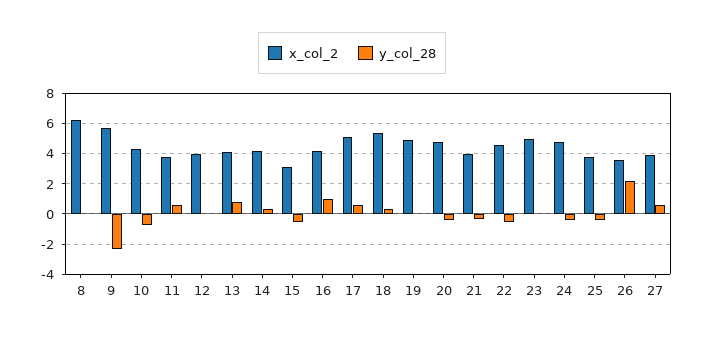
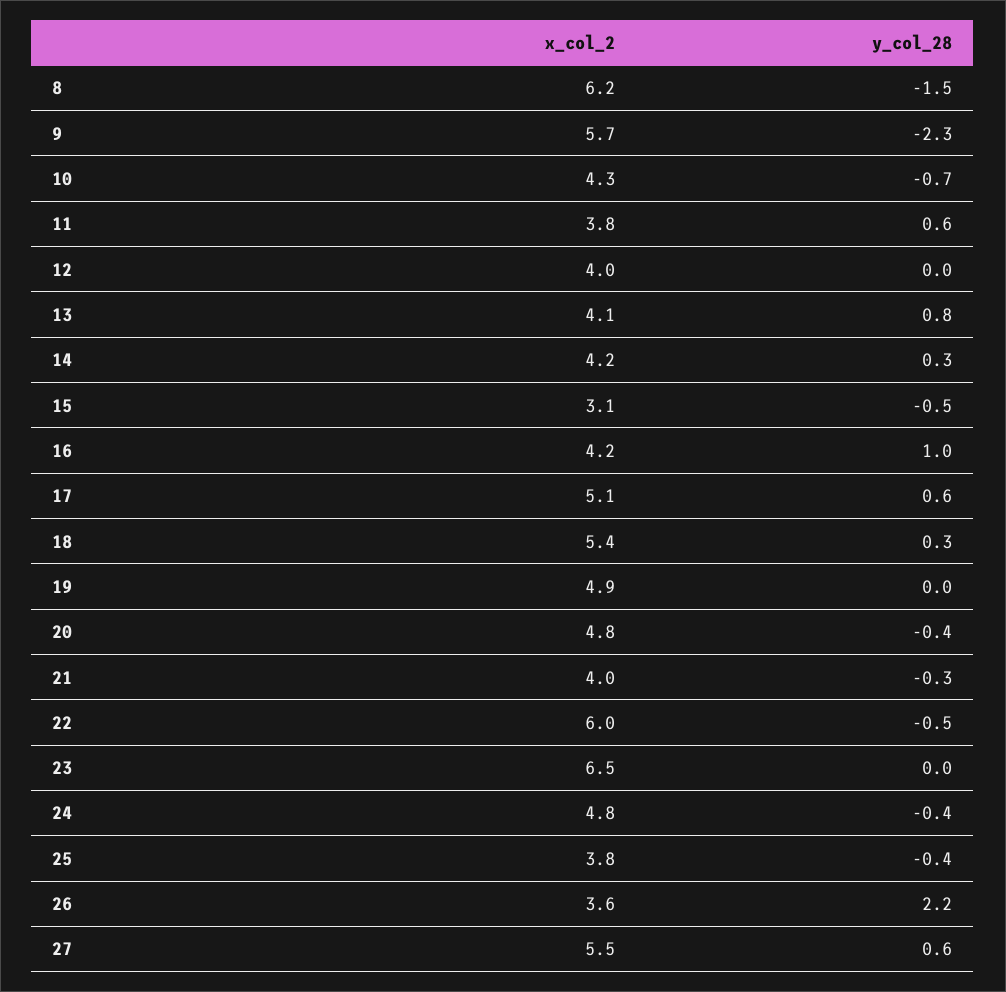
y_col_28, 8: 0 -> -1.5
x_col_2, 22: 4.5 -> 6
x_col_2, 23: 5 -> 6.5
x_col_2, 27: 4 -> 5.5

